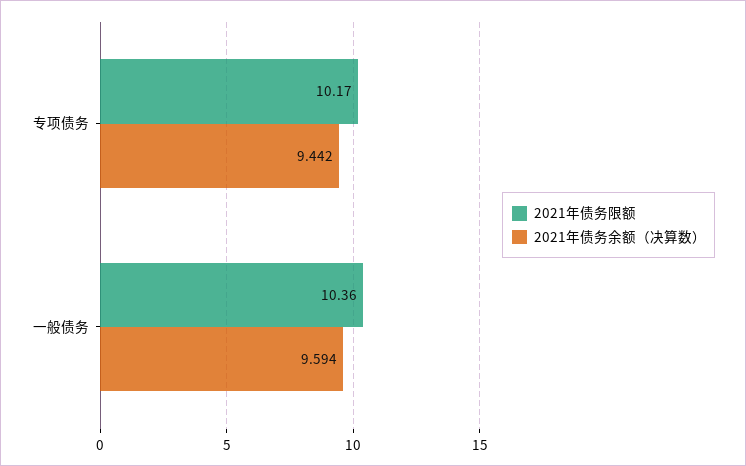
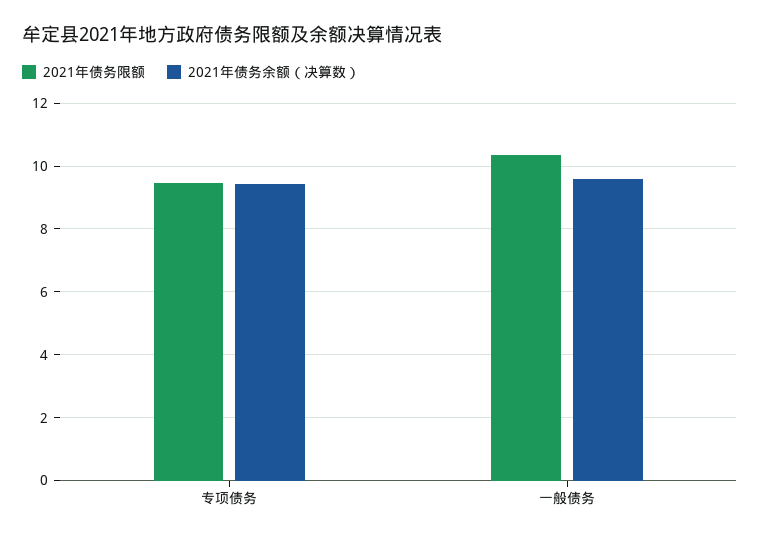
2021年债务限额, 专项债务: 10.17 -> 9.4

